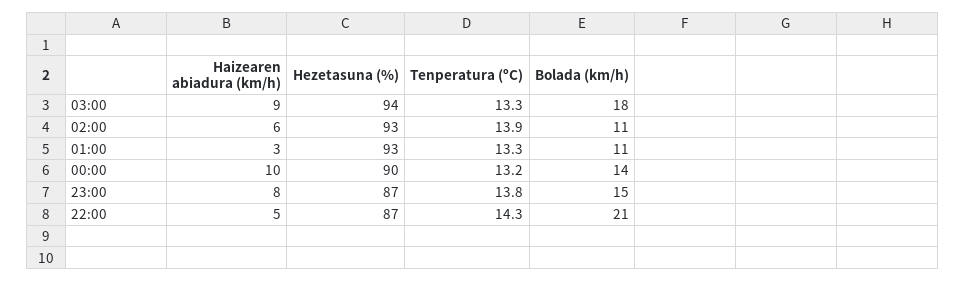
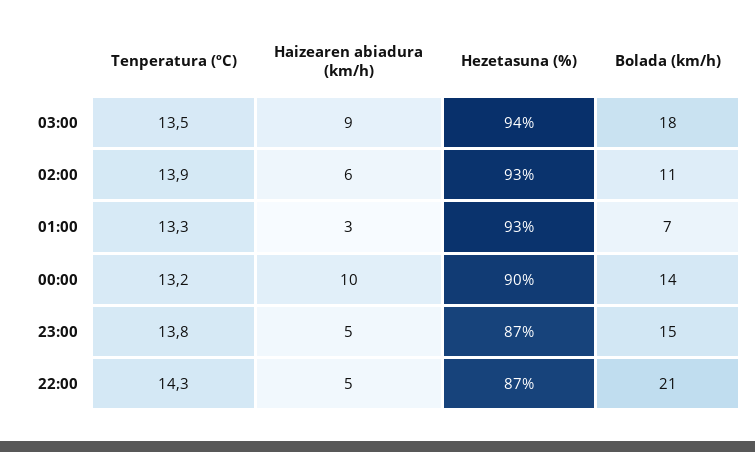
Tenperatura (ºC), 03:00: 13.3 -> 13.5
Bolada (km/h), 01:00: 11 -> 7
Haizearen abiadura (km/h), 23:00: 8 -> 5

